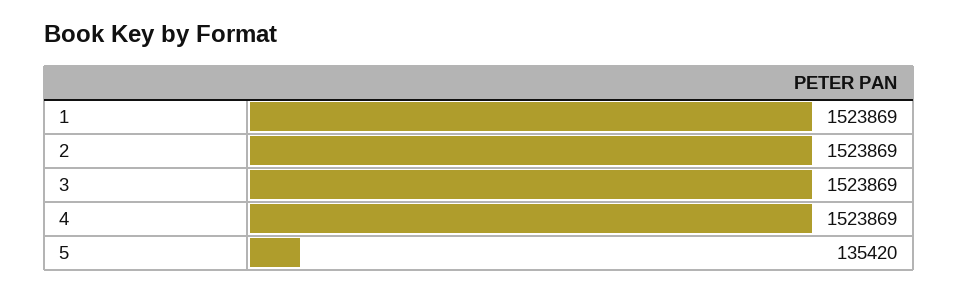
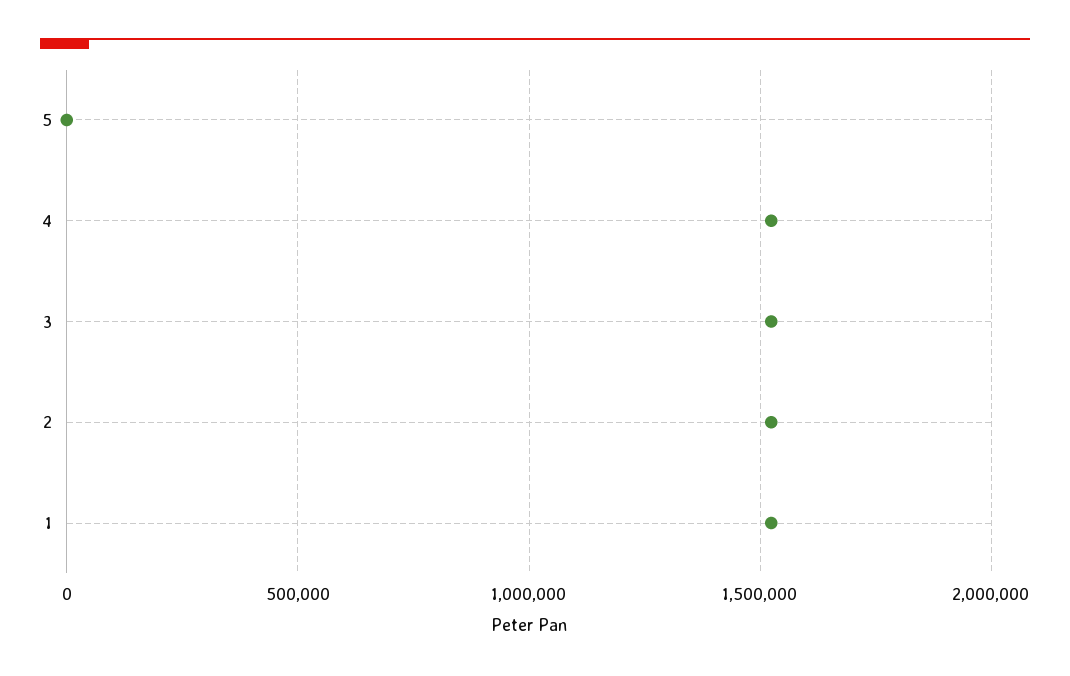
5: 135420 -> 0

